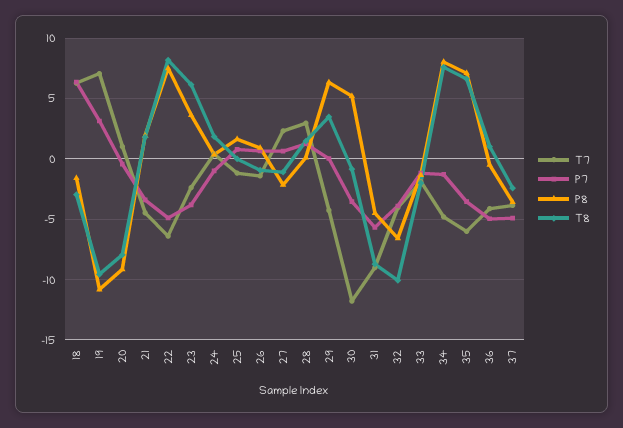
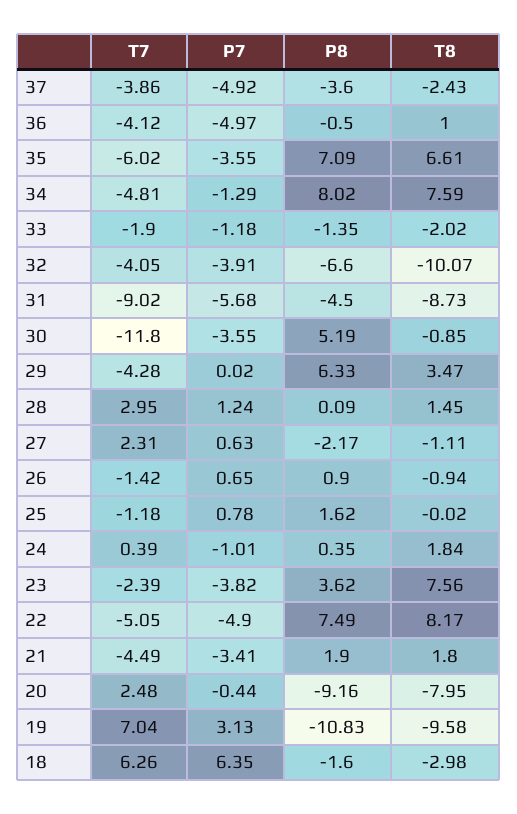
T7, 20: 1 -> 2.48
T7, 22: -6.5 -> -5.05
T8, 23: 6 -> 7.56

